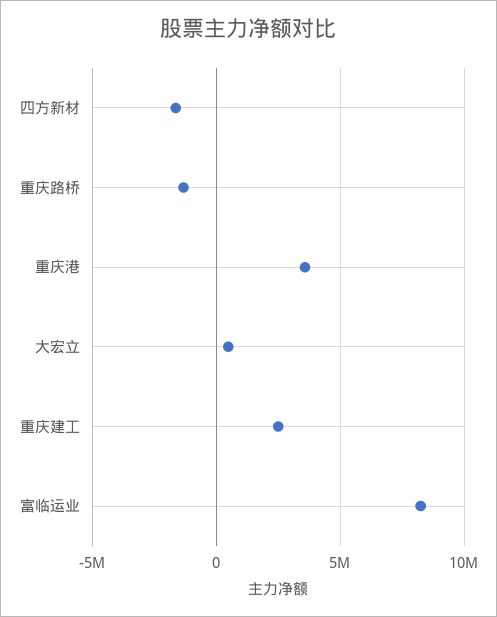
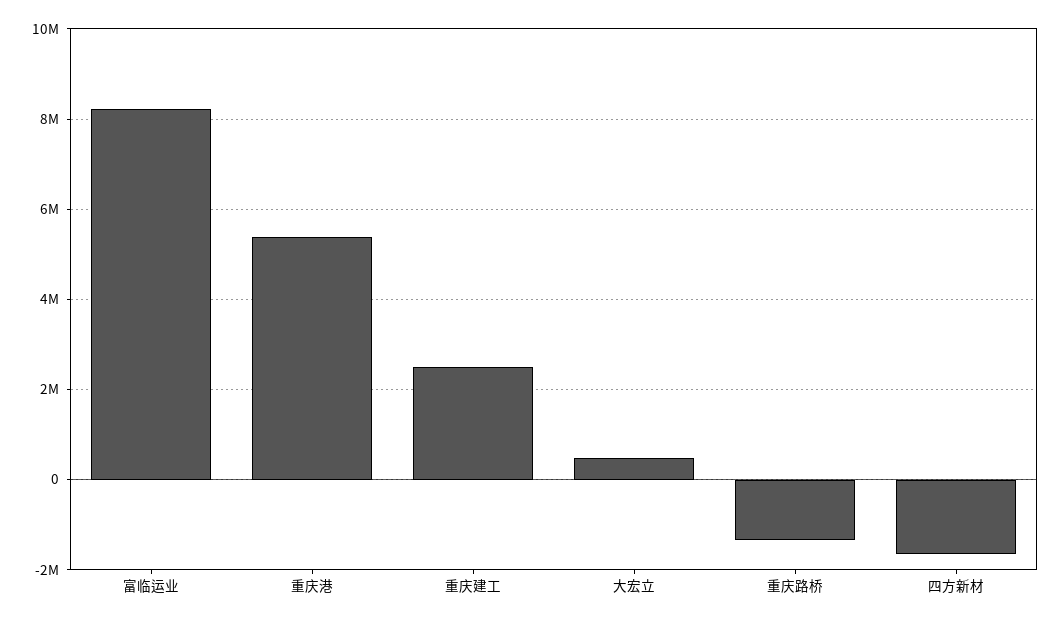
重庆港: 3500000 -> 5400000

